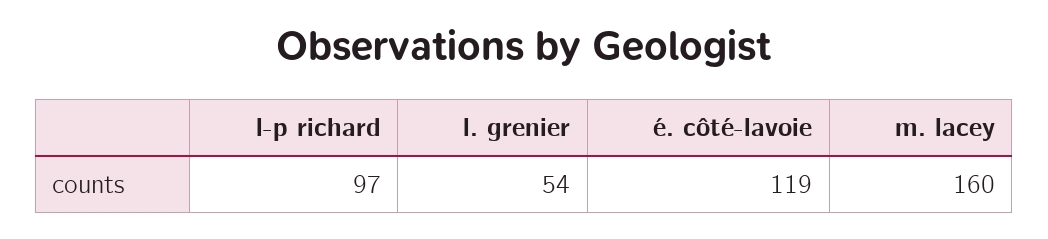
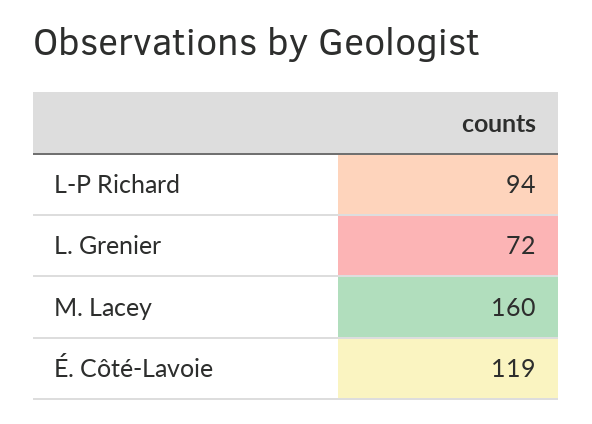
l-p richard: 97 -> 94
l. grenier: 54 -> 72

